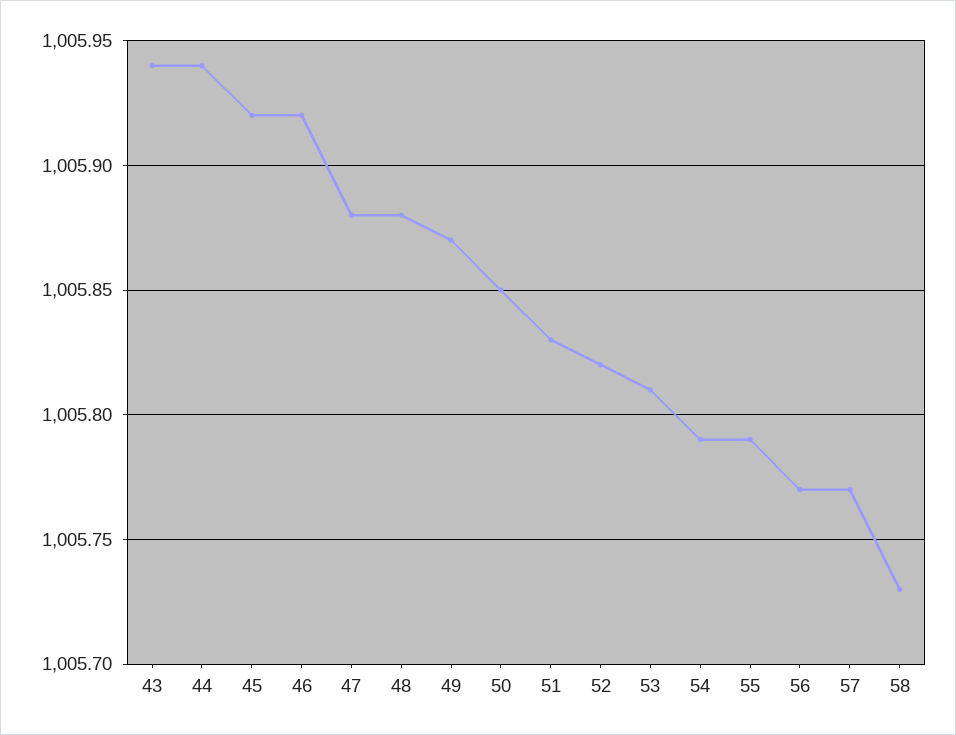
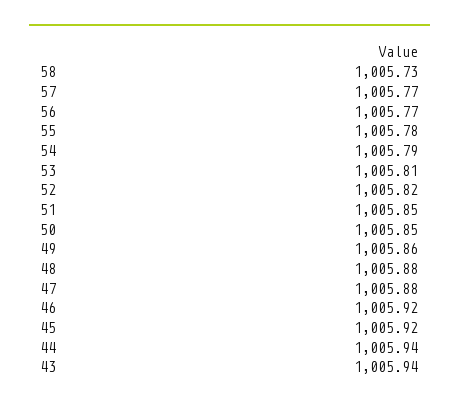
49: 1005.87 -> 1005.86
51: 1005.83 -> 1005.85
55: 1005.79 -> 1005.78

